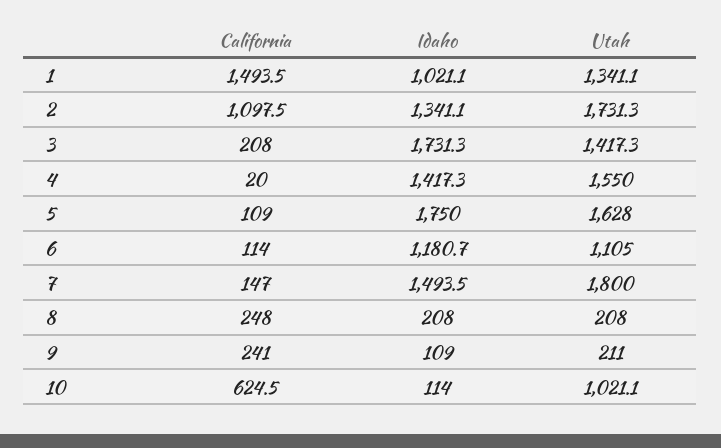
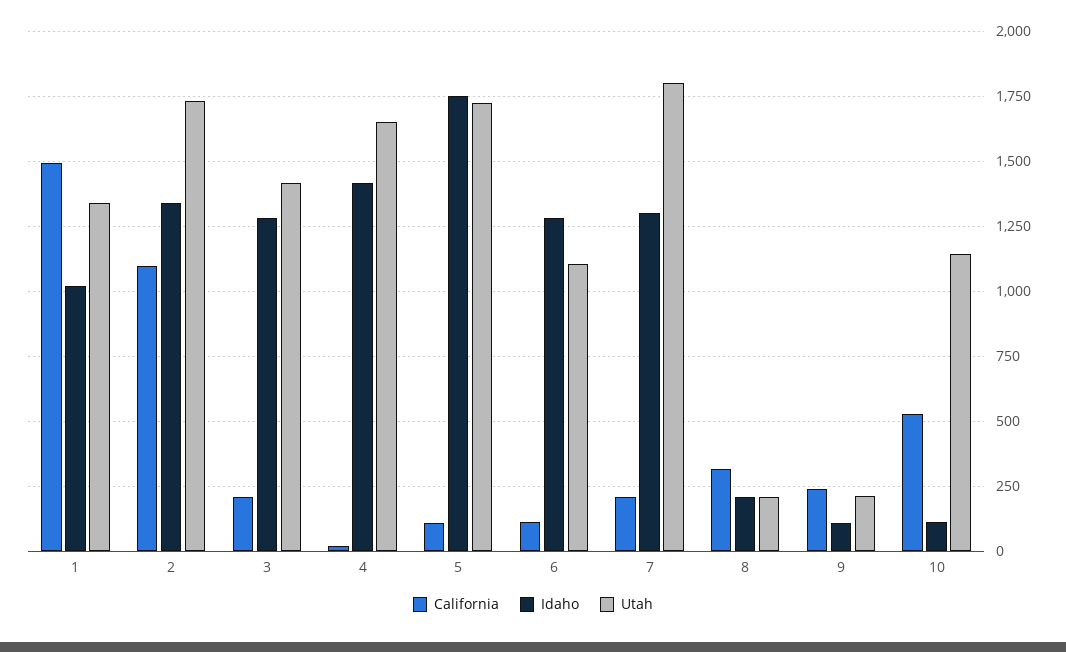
Idaho, 3: 1731.3 -> 1275
Utah, 4: 1550 -> 1650
Utah, 5: 1628 -> 1725
Idaho, 6: 1180.7 -> 1275
California, 7: 147 -> 200
Idaho, 7: 1493.5 -> 1300
California, 8: 248 -> 325
California, 10: 624.5 -> 525
Utah, 10: 1021.1 -> 1150

